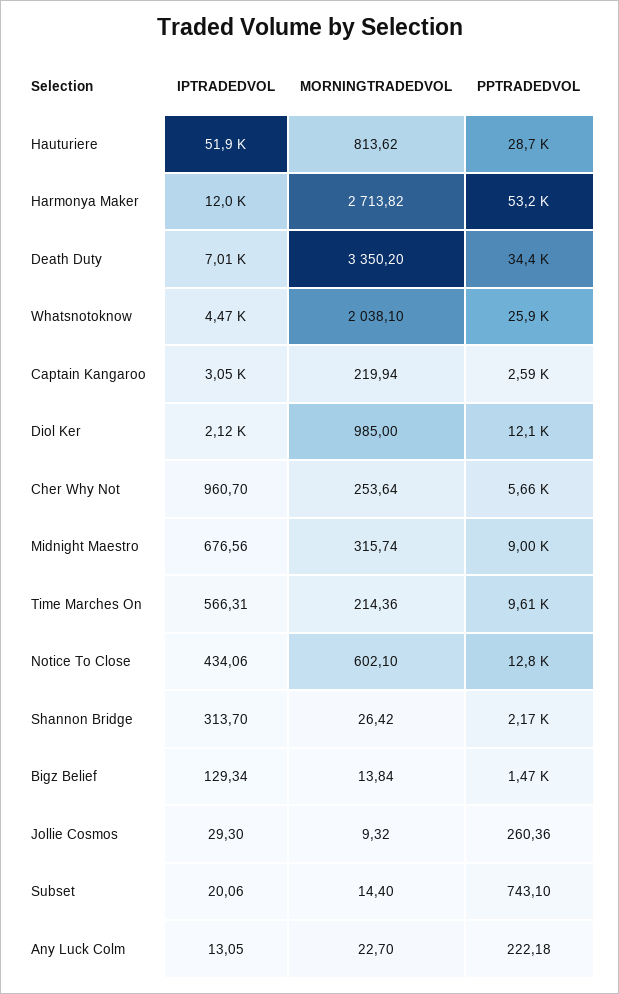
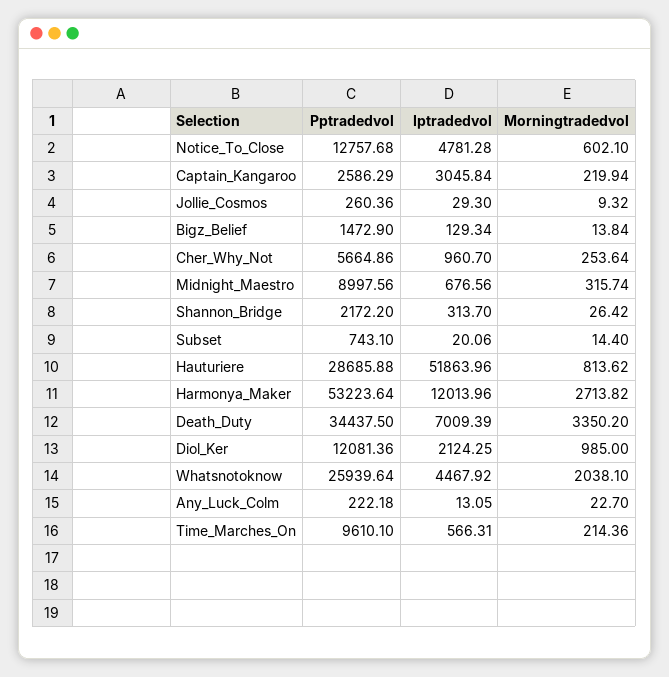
IPTRADEDVOL, Notice To Close: 434.06 -> 4781.28

